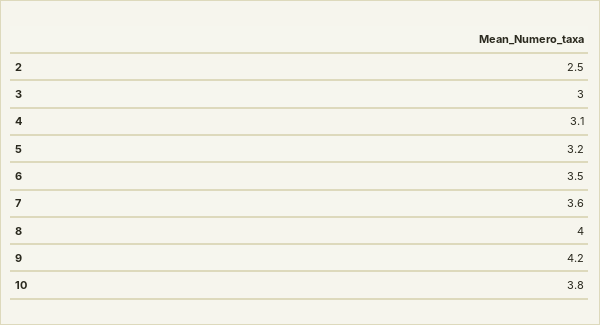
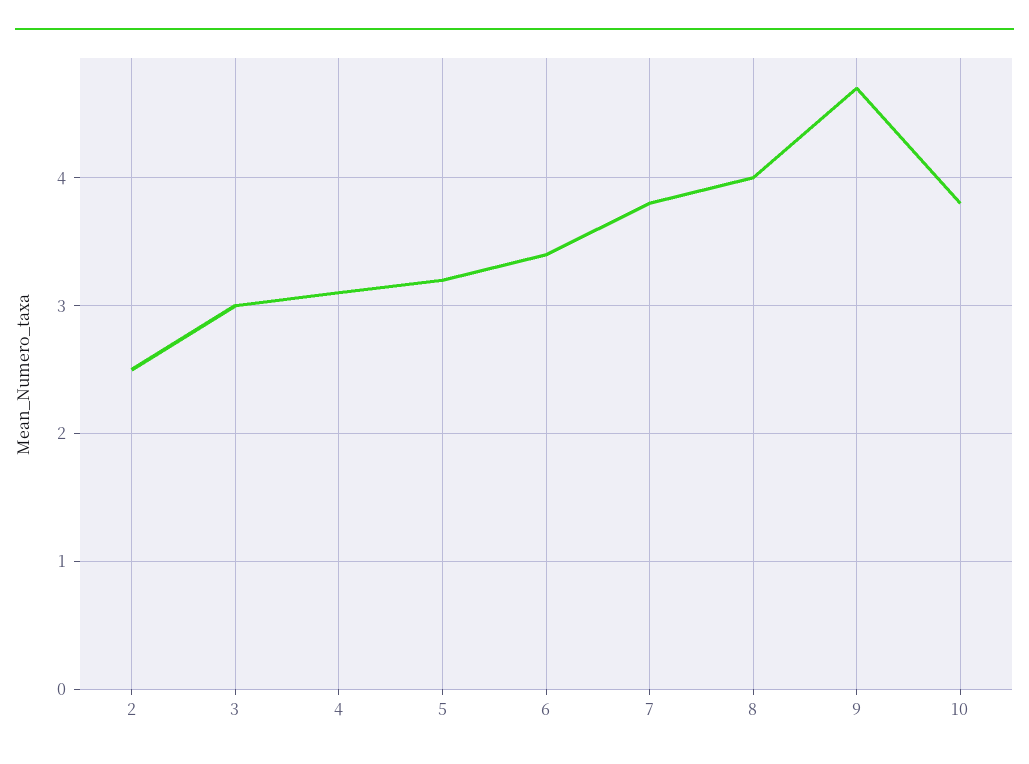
6: 3.5 -> 3.4
7: 3.6 -> 3.8
9: 4.2 -> 4.7

